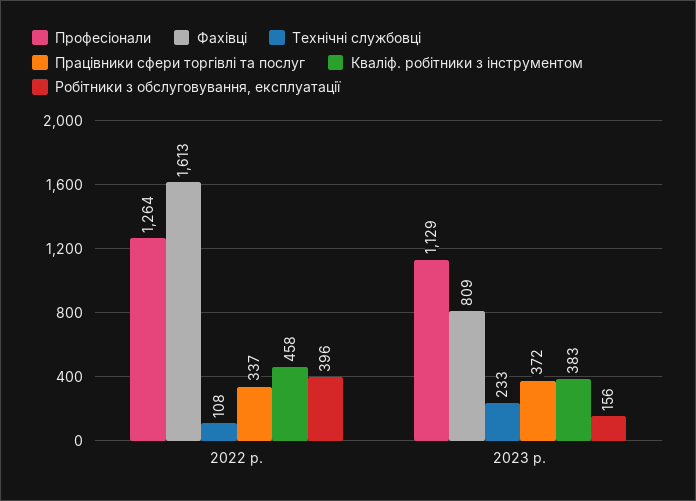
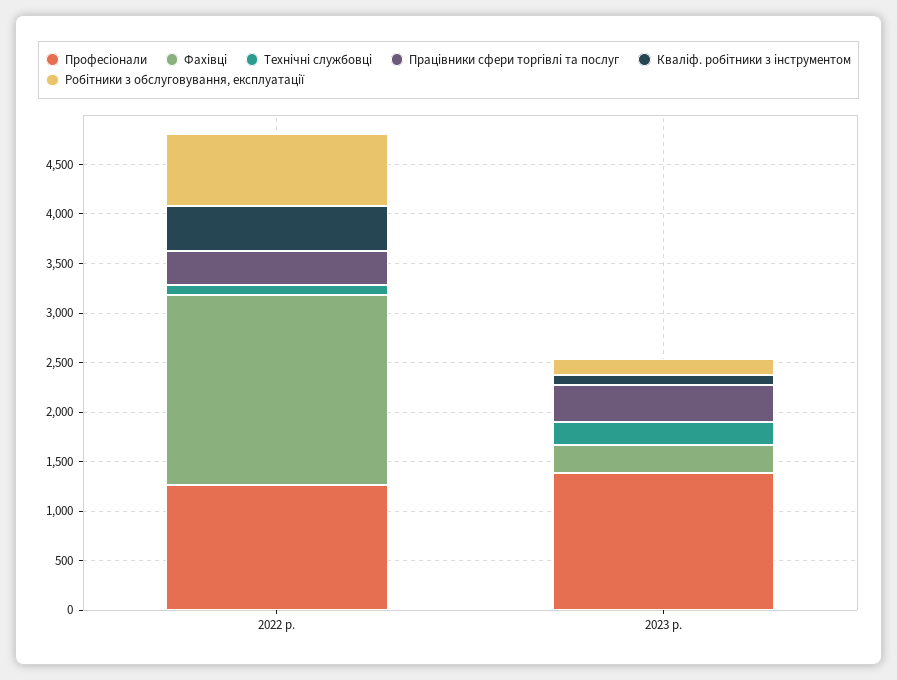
Фахівці, 2022 р.: 1613 -> 1900
Робітники з обслуговування, експлуатації, 2022 р.: 396 -> 700
Професіонали, 2023 р.: 1129 -> 1400
Фахівці, 2023 р.: 809 -> 300
Кваліф. робітники з інструментом, 2023 р.: 383 -> 100

